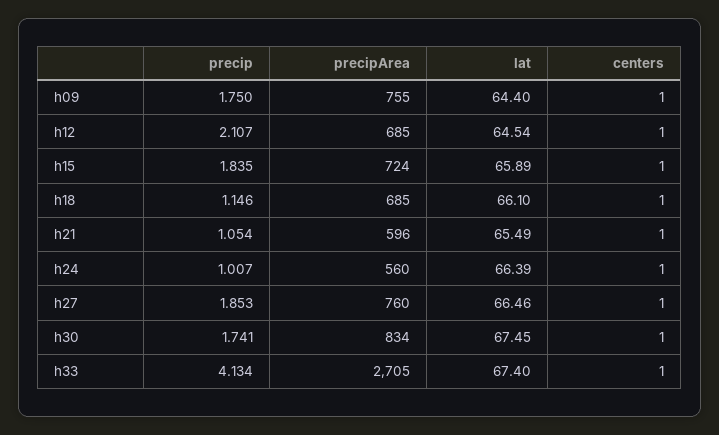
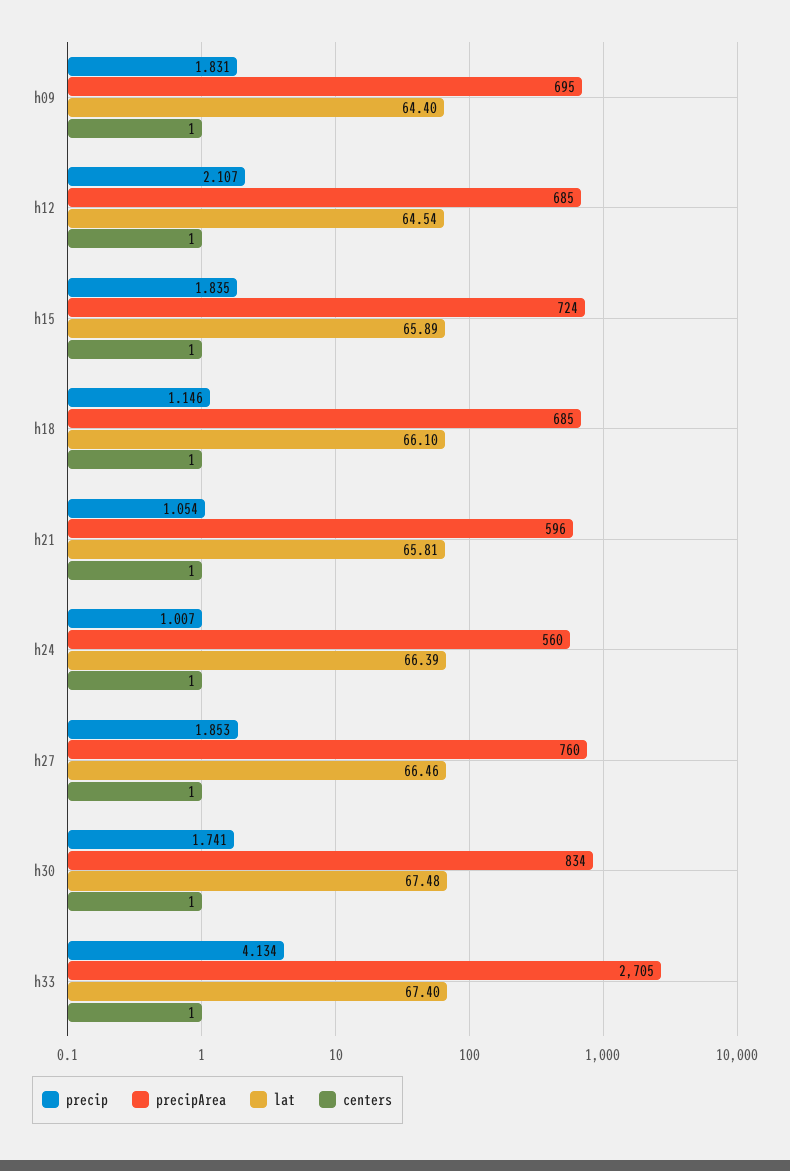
precip, h09: 1.75 -> 1.831
precipArea, h09: 755 -> 695
lat, h21: 65.49 -> 65.81
lat, h30: 67.45 -> 67.48

